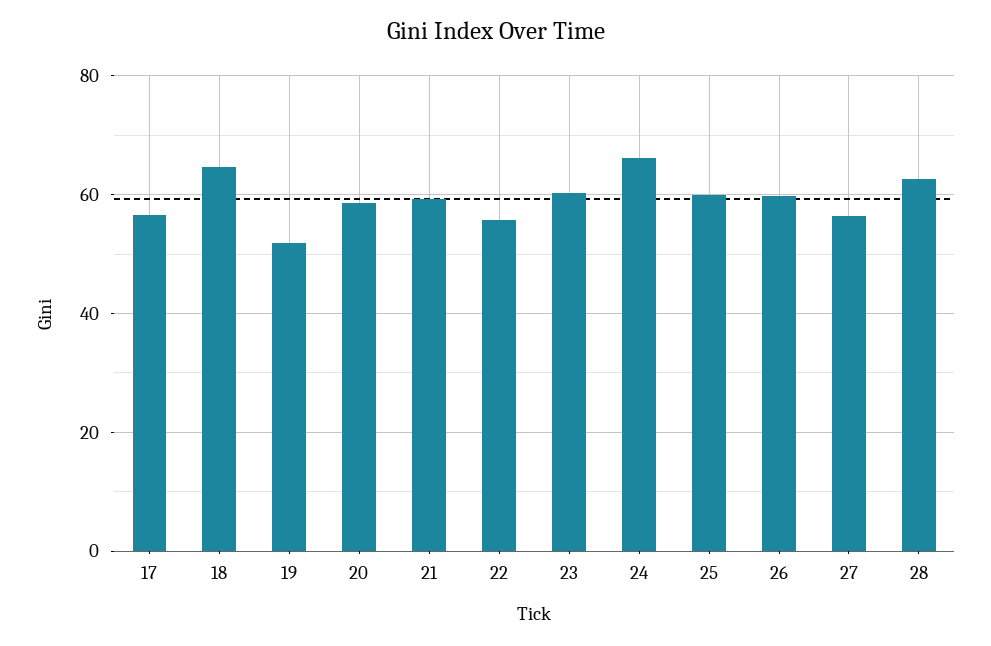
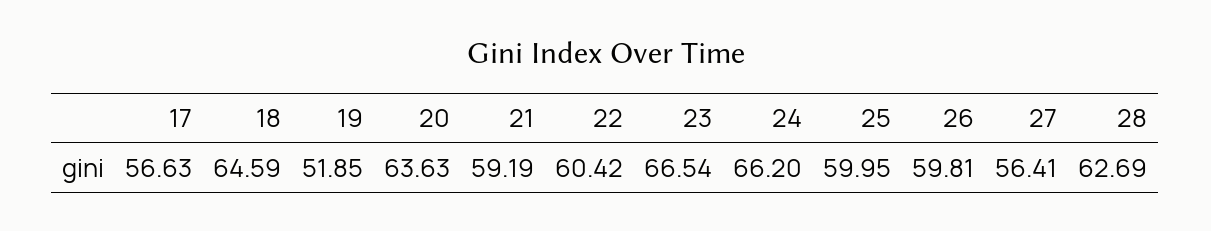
20: 58 -> 63.63
22: 56 -> 60.42
23: 60 -> 66.54

